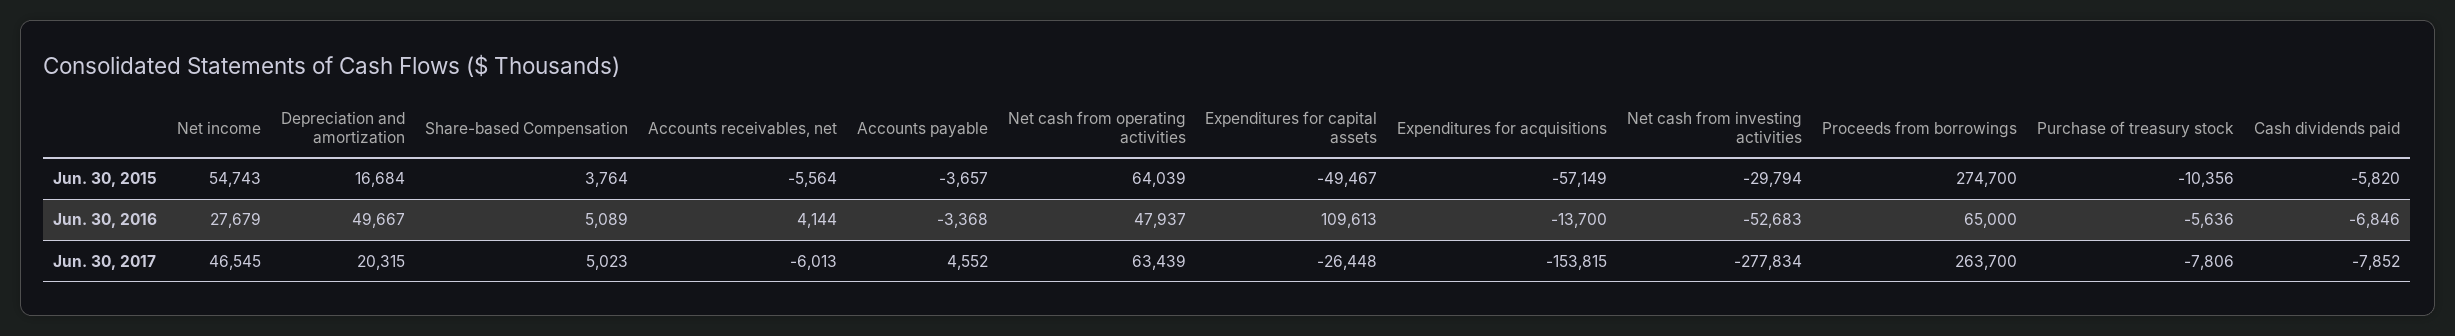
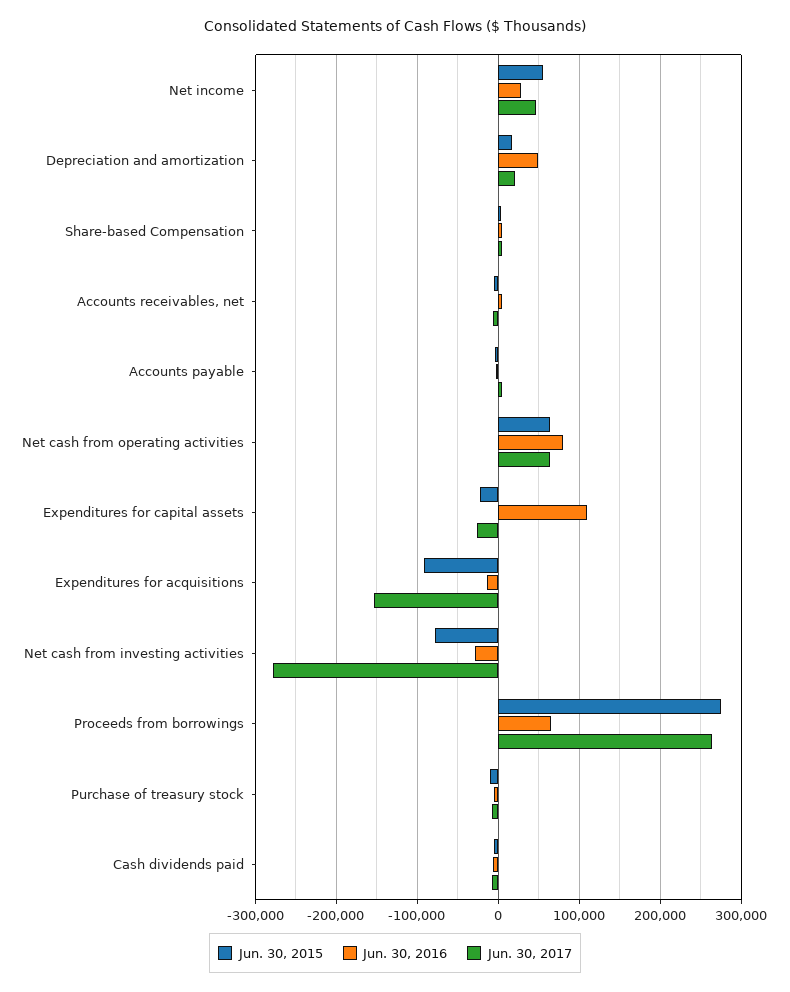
Jun. 30, 2015, Expenditures for capital assets: -49467 -> -20000
Jun. 30, 2015, Expenditures for acquisitions: -57149 -> -90000
Jun. 30, 2015, Net cash from investing activities: -29794 -> -80000
Jun. 30, 2016, Net cash from operating activities: 47937 -> 80000
Jun. 30, 2016, Net cash from investing activities: -52683 -> -30000

